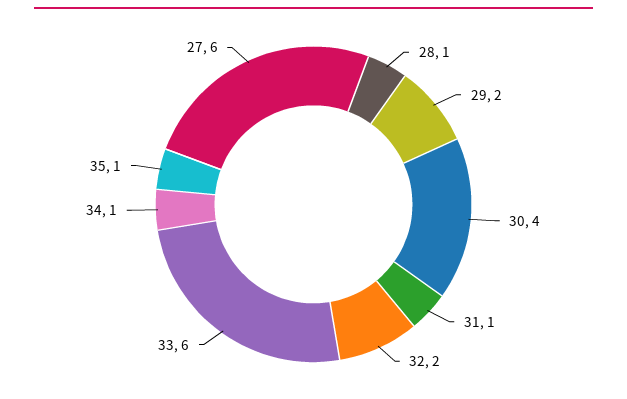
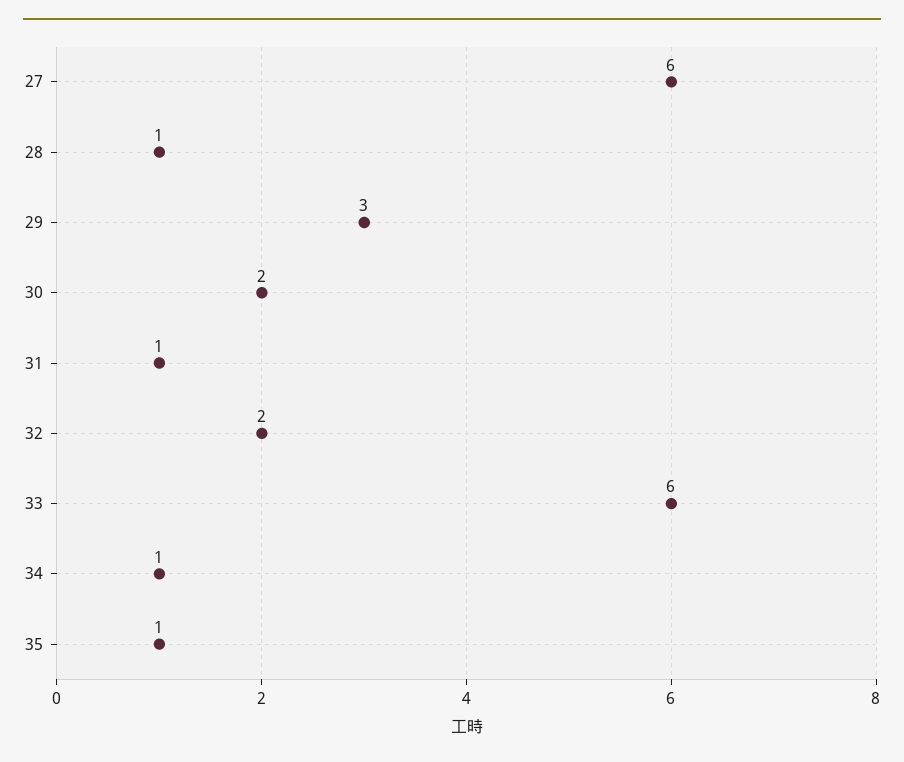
29: 2 -> 3
30: 4 -> 2

